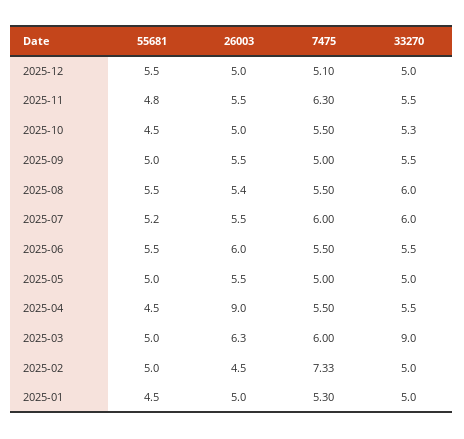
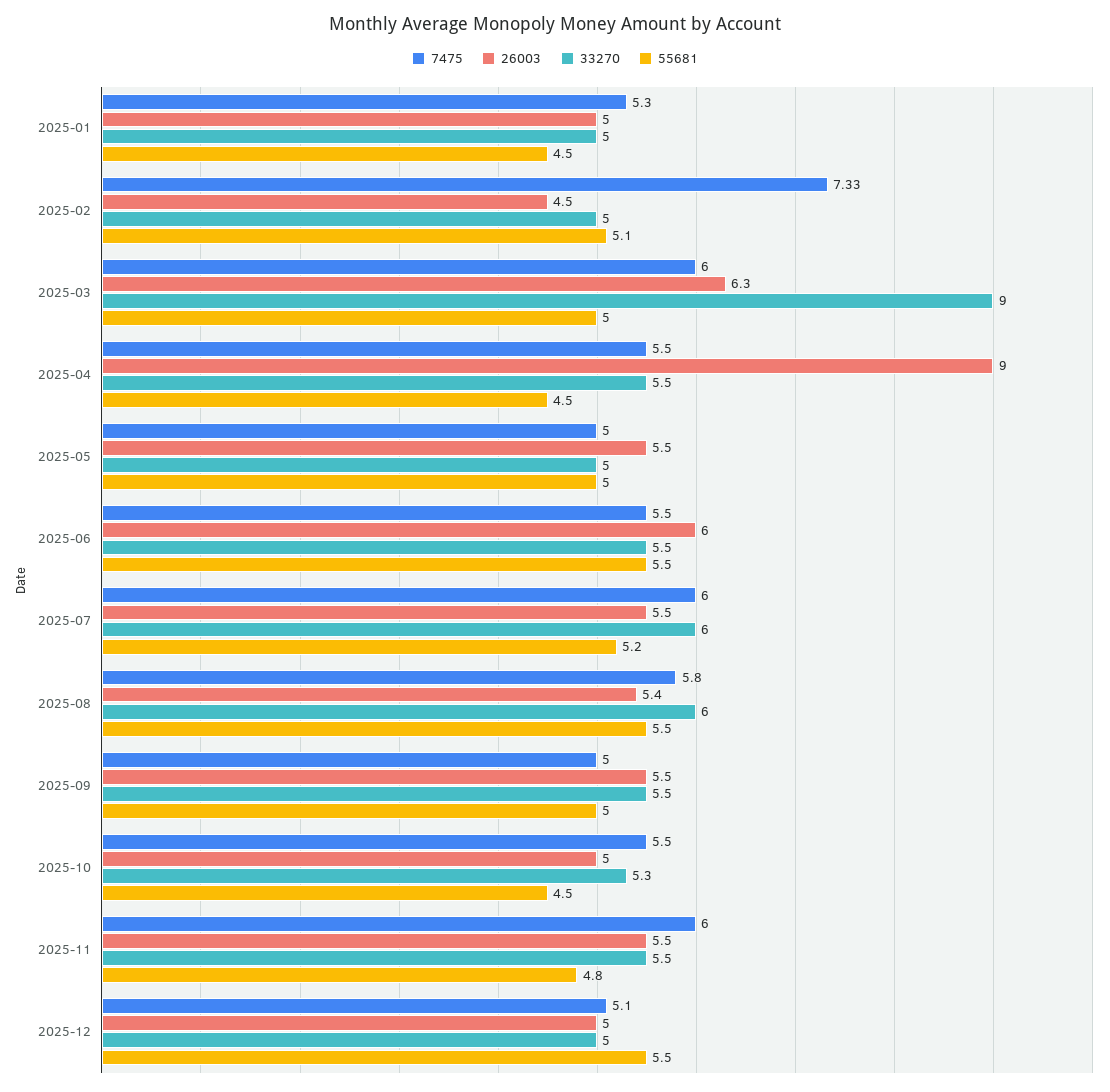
7475, 2025-11: 6.3 -> 6
7475, 2025-08: 5.5 -> 5.8
55681, 2025-02: 5 -> 5.1

